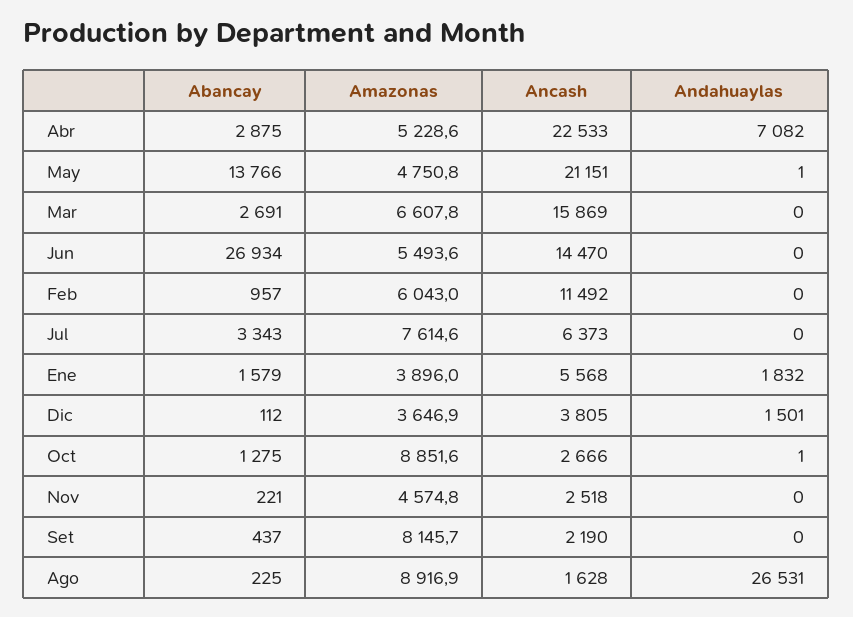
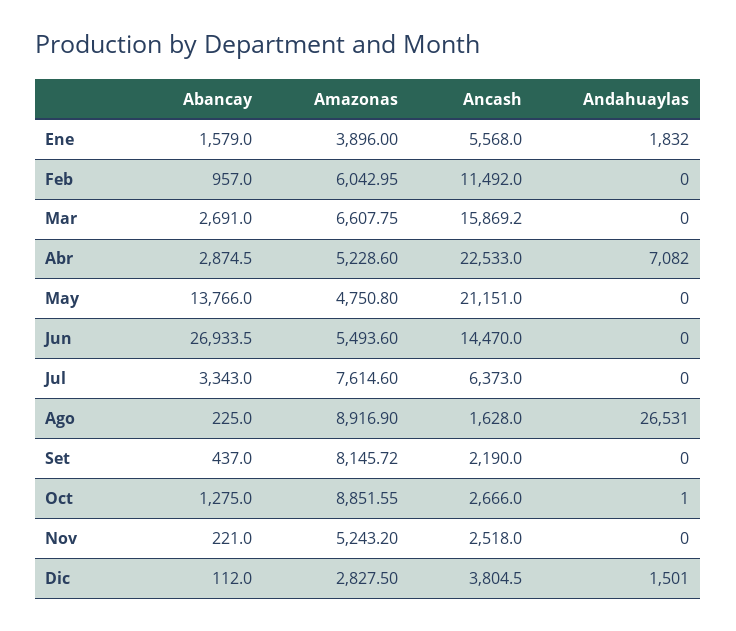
Andahuaylas, May: 1 -> 0
Amazonas, Dic: 3646.9 -> 2827.5
Amazonas, Nov: 4574.8 -> 5243.2

